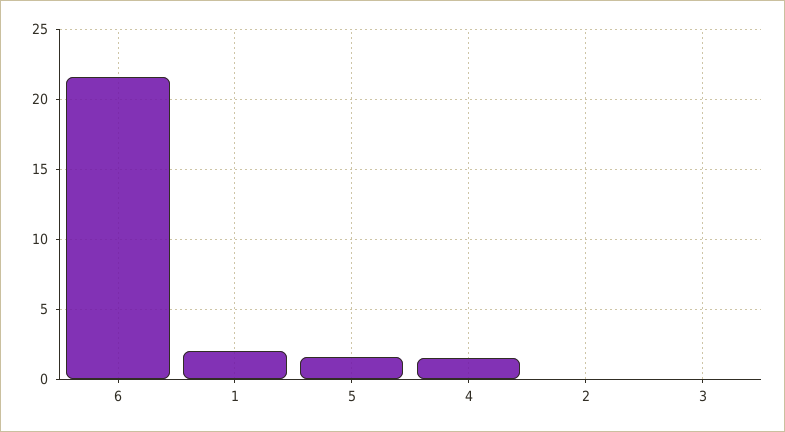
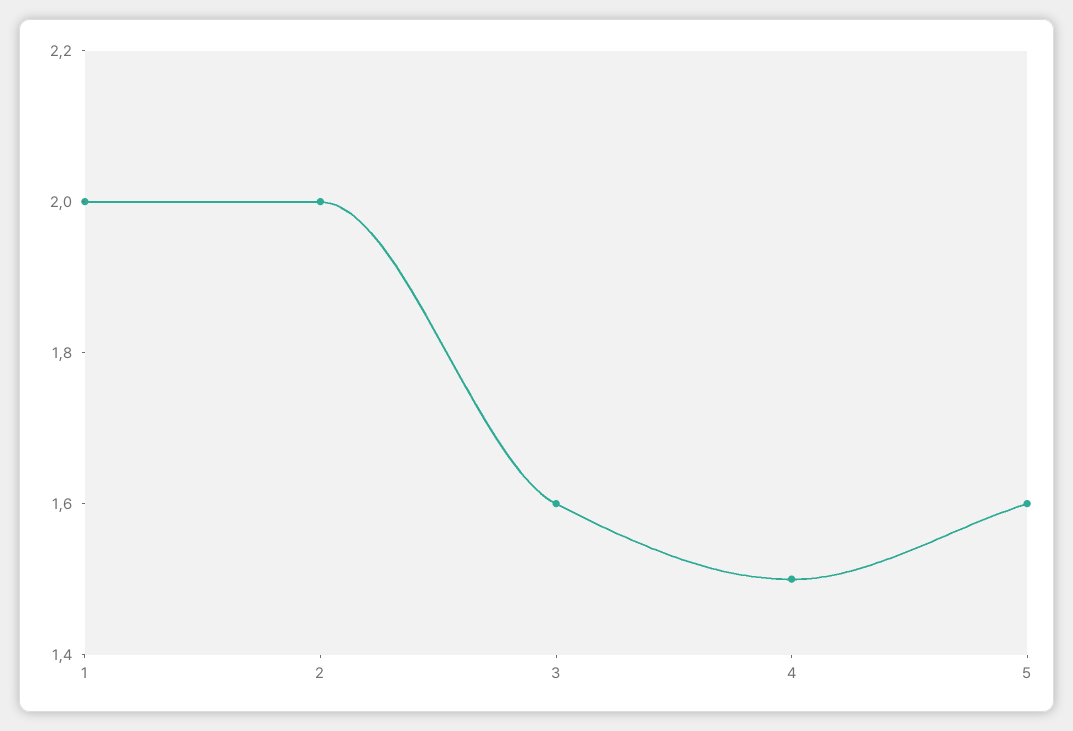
6: 21.5 -> none
2: 0 -> 2
3: 0 -> 1.6

